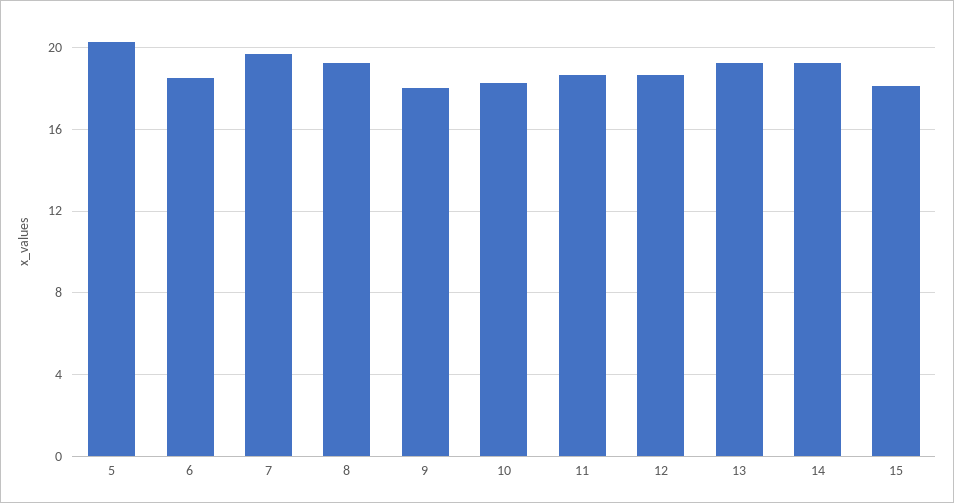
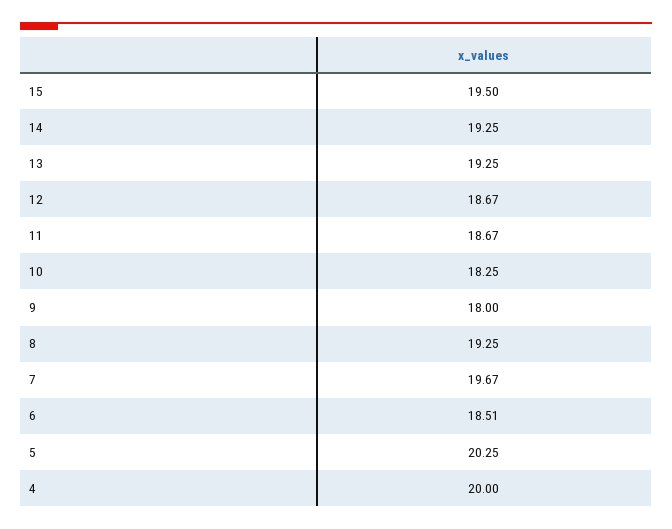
15: 18 -> 19.5
4: none -> 20

